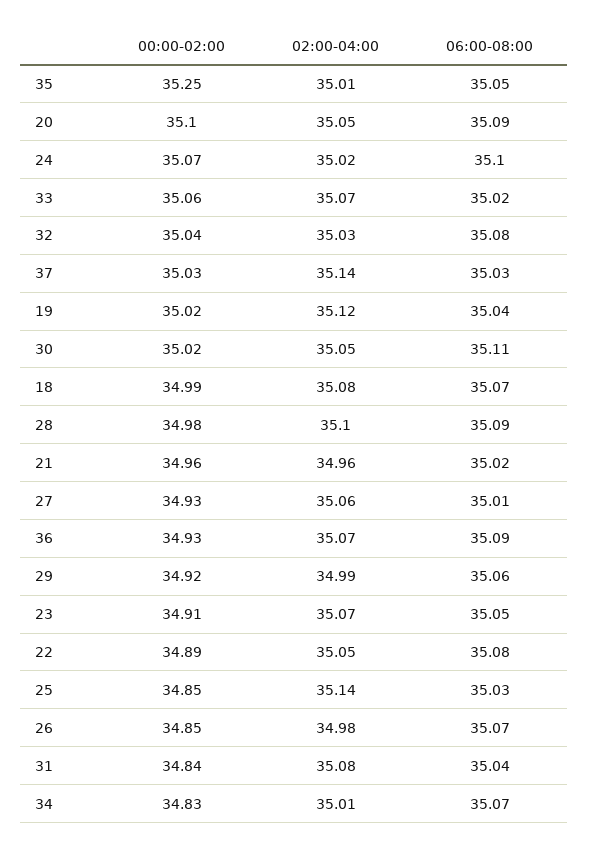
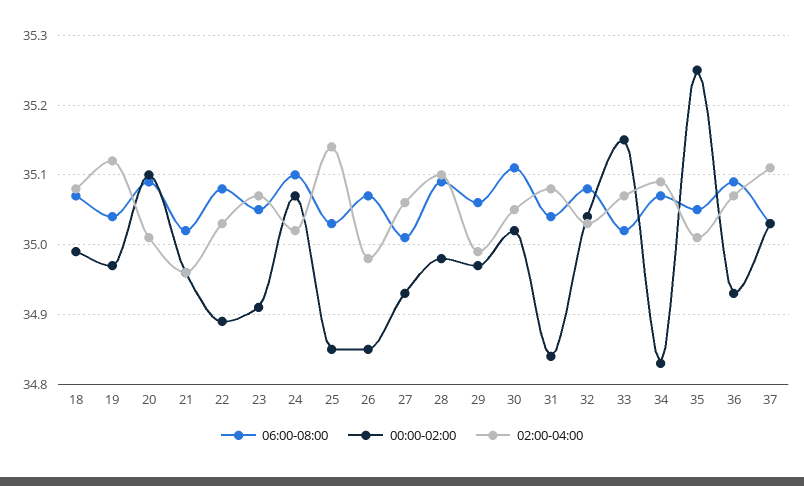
02:00-04:00, 20: 35.05 -> 35.01
00:00-02:00, 33: 35.06 -> 35.15
02:00-04:00, 37: 35.14 -> 35.11
00:00-02:00, 19: 35.02 -> 34.97
00:00-02:00, 29: 34.92 -> 34.97
02:00-04:00, 22: 35.05 -> 35.03
02:00-04:00, 34: 35.01 -> 35.09

